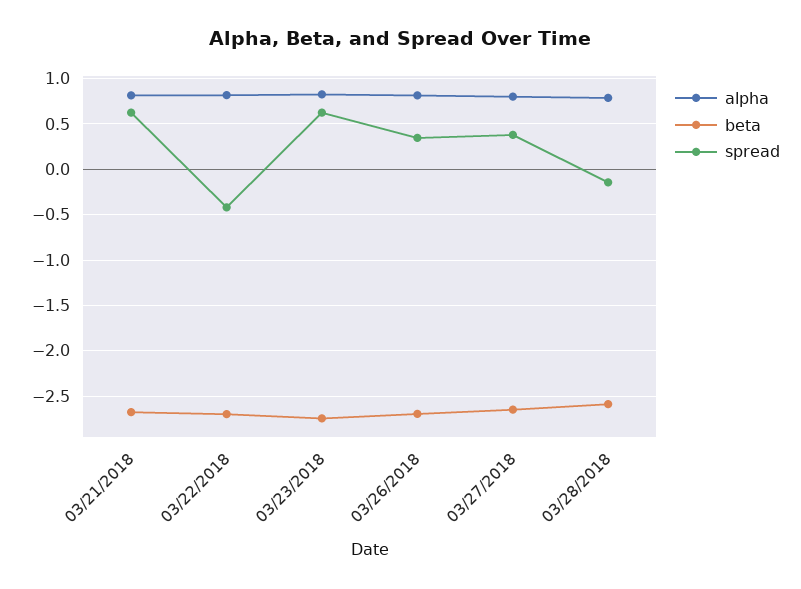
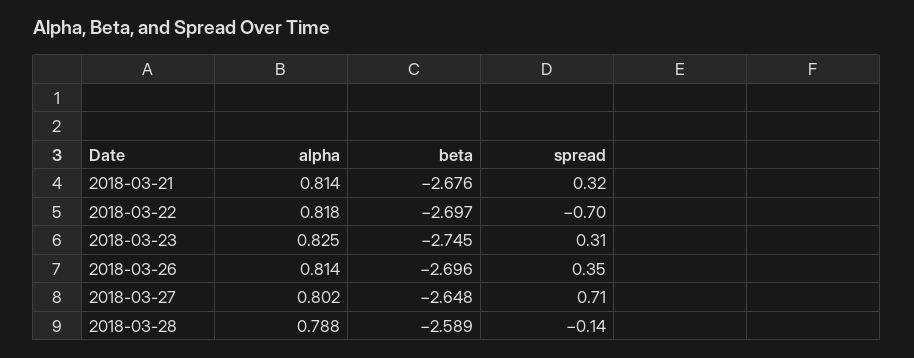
spread, 03/21/2018: 0.6 -> 0.32
spread, 03/22/2018: -0.4 -> -0.7
spread, 03/23/2018: 0.6 -> 0.31
spread, 03/27/2018: 0.4 -> 0.71

